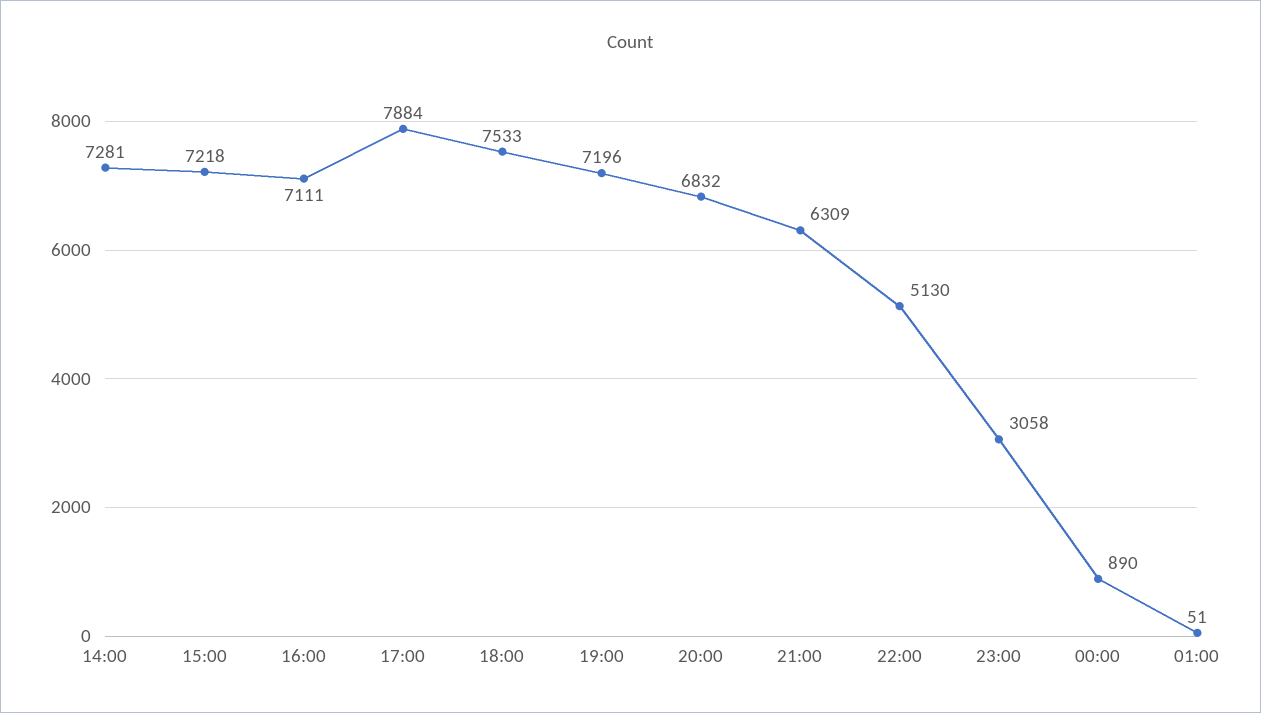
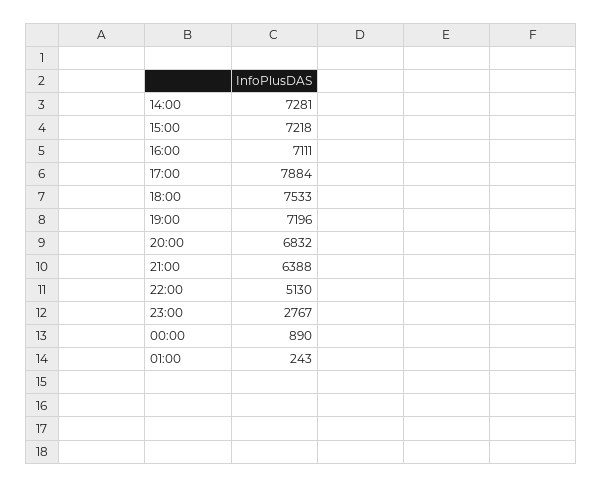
21:00: 6309 -> 6388
23:00: 3058 -> 2767
01:00: 51 -> 243

